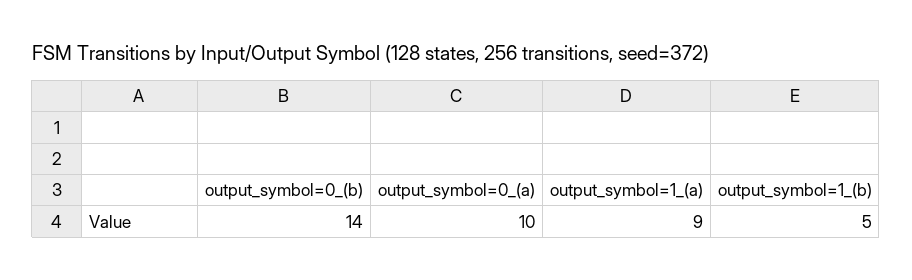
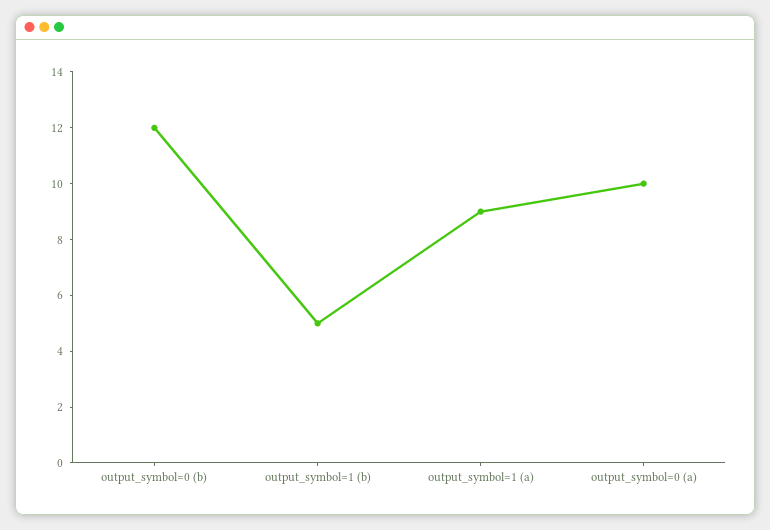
output_symbol=0_(b): 14 -> 12

